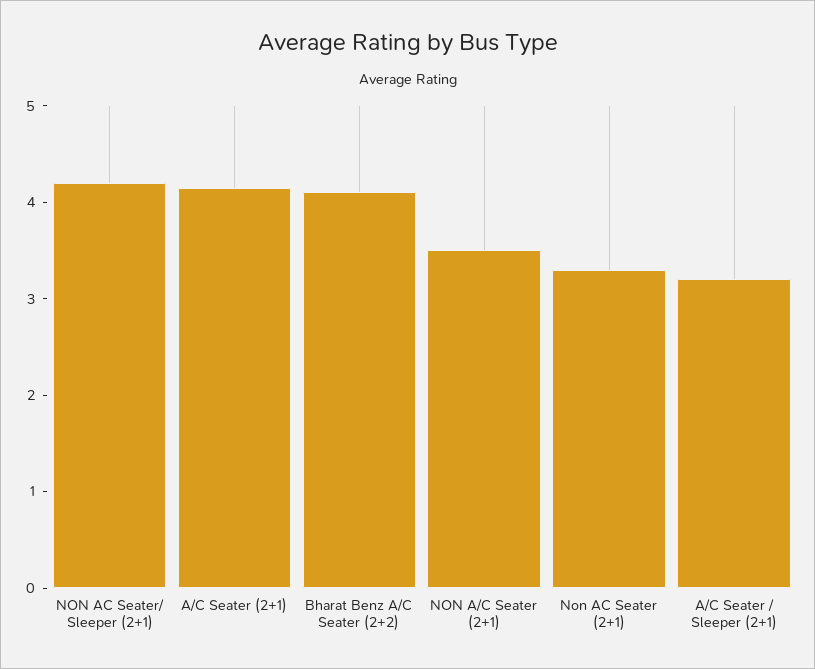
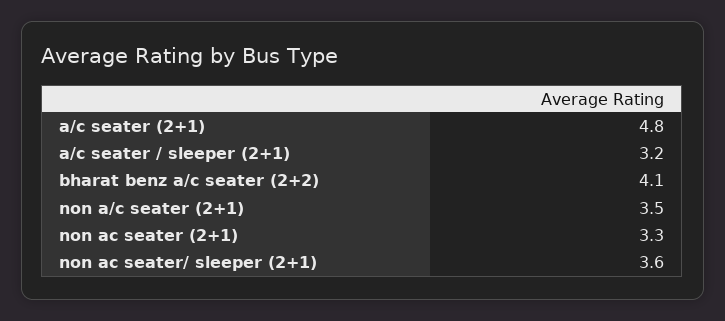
NON AC Seater/ Sleeper (2+1): 4.2 -> 3.6
A/C Seater (2+1): 4.2 -> 4.8

